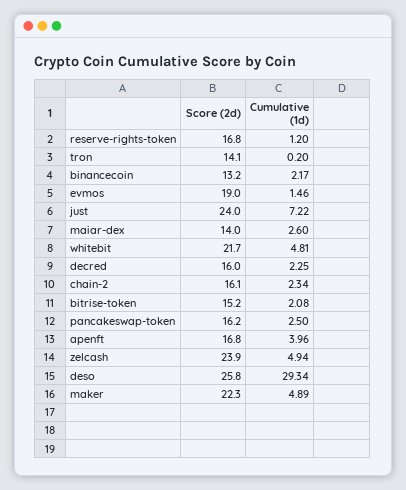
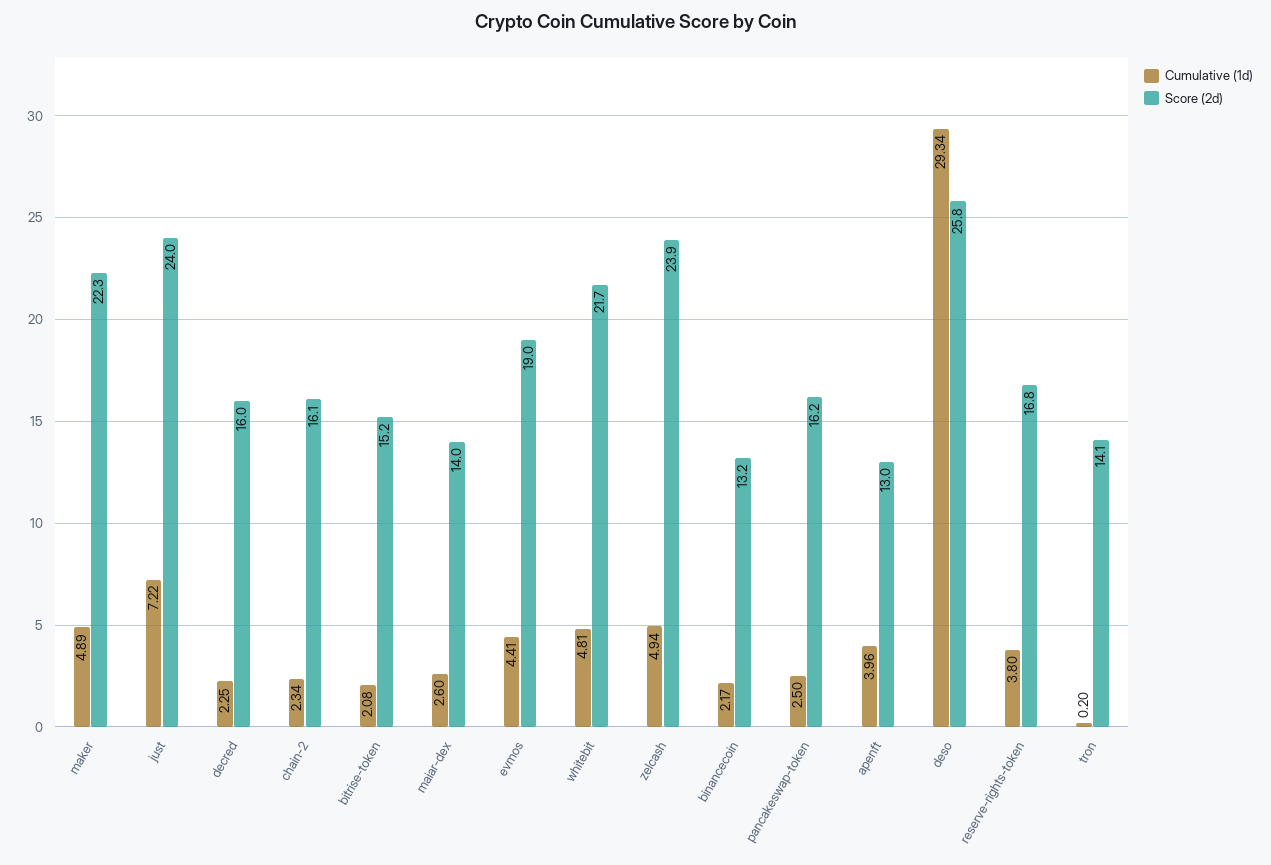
Cumulative (1d), reserve-rights-token: 1.2 -> 3.8
Cumulative (1d), evmos: 1.46 -> 4.41
Score (2d), apenft: 16.8 -> 13

